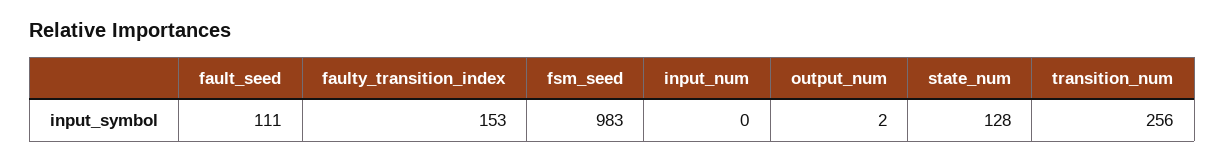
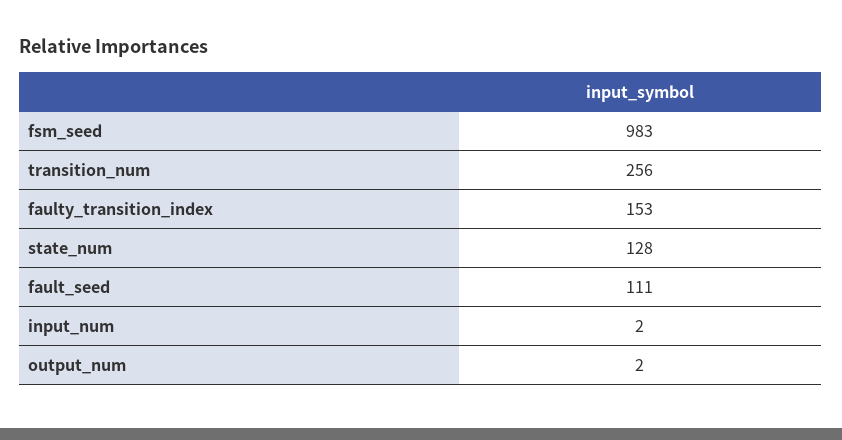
input_num: 0 -> 2

